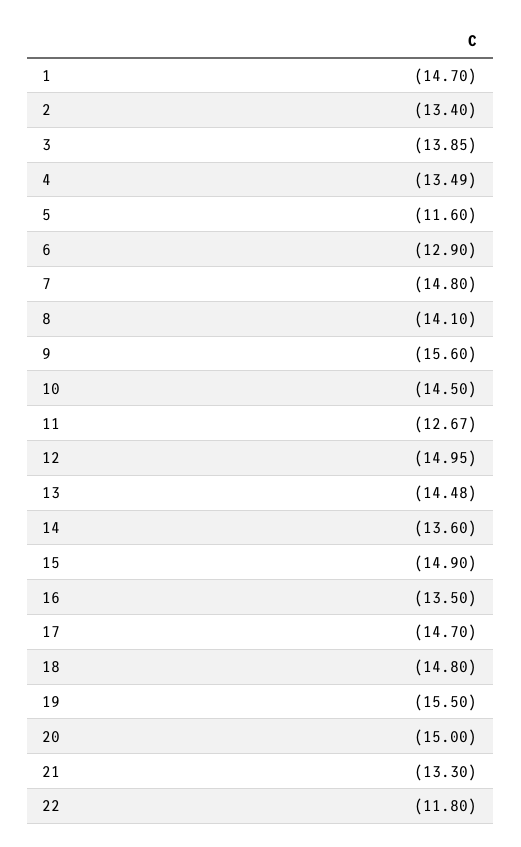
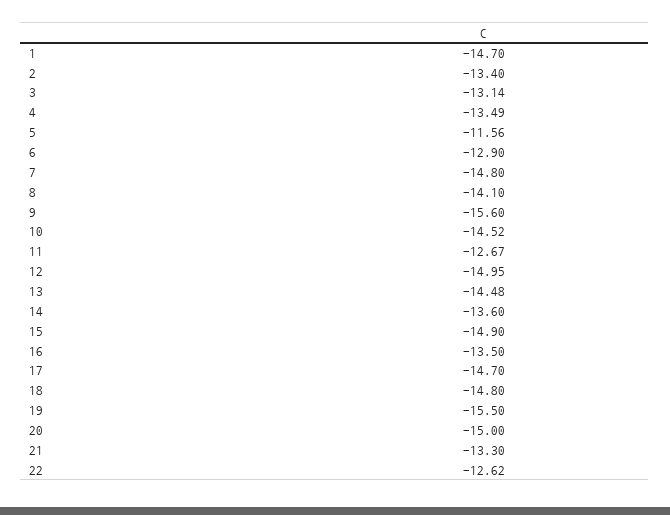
3: -13.85 -> -13.14
5: -11.6 -> -11.56
10: -14.5 -> -14.52
22: -11.8 -> -12.62

